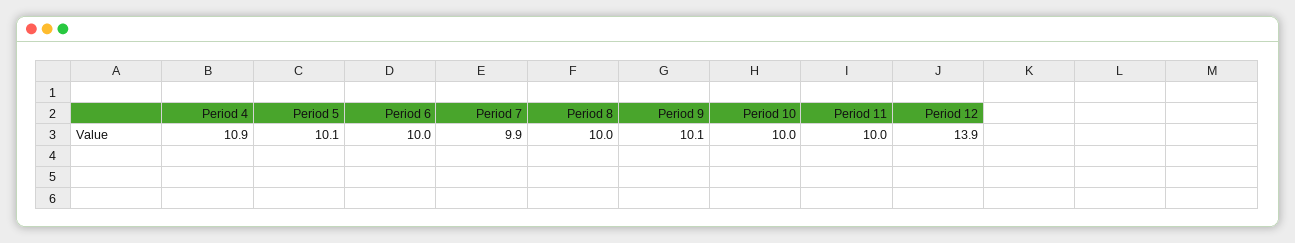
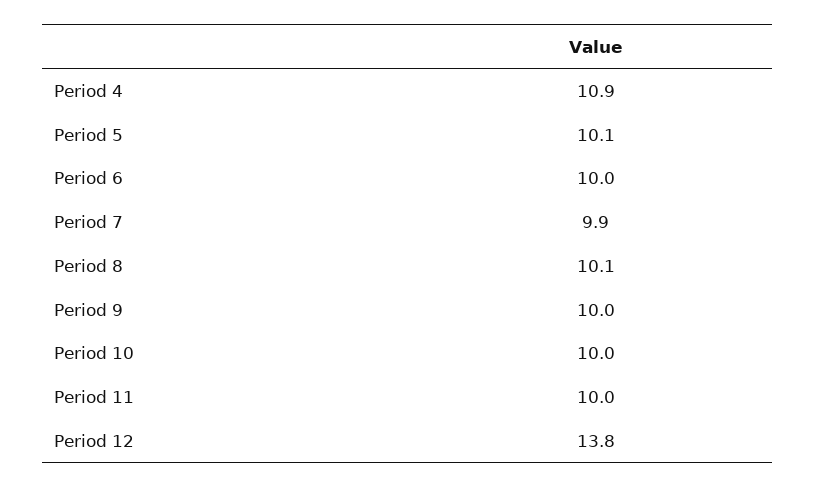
Period 8: 10 -> 10.1
Period 9: 10.1 -> 10
Period 12: 13.9 -> 13.8

